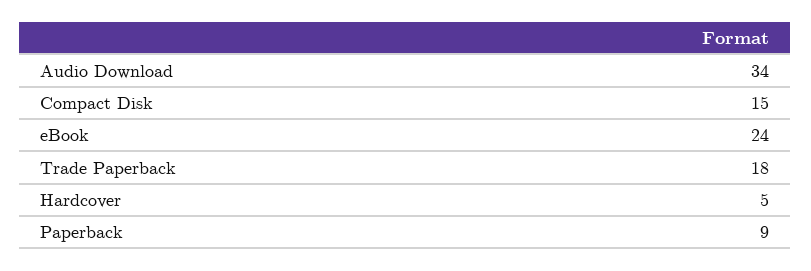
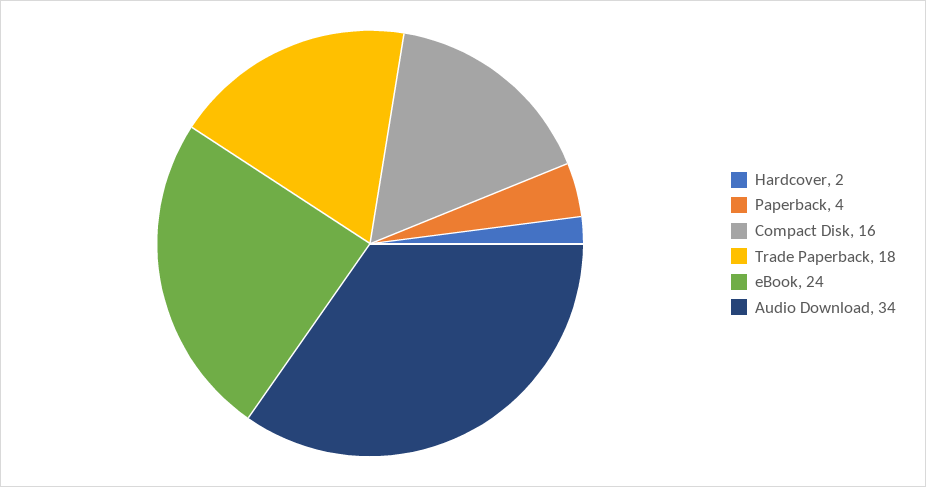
Compact Disk: 15 -> 16
Hardcover: 5 -> 2
Paperback: 9 -> 4

